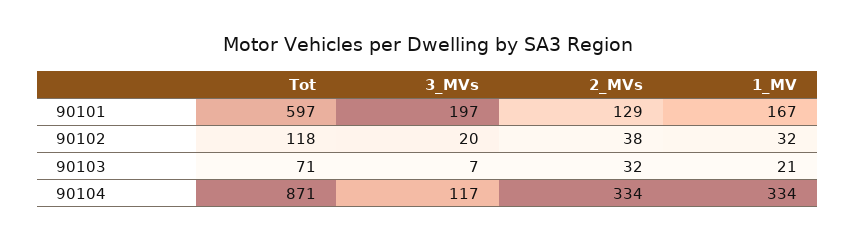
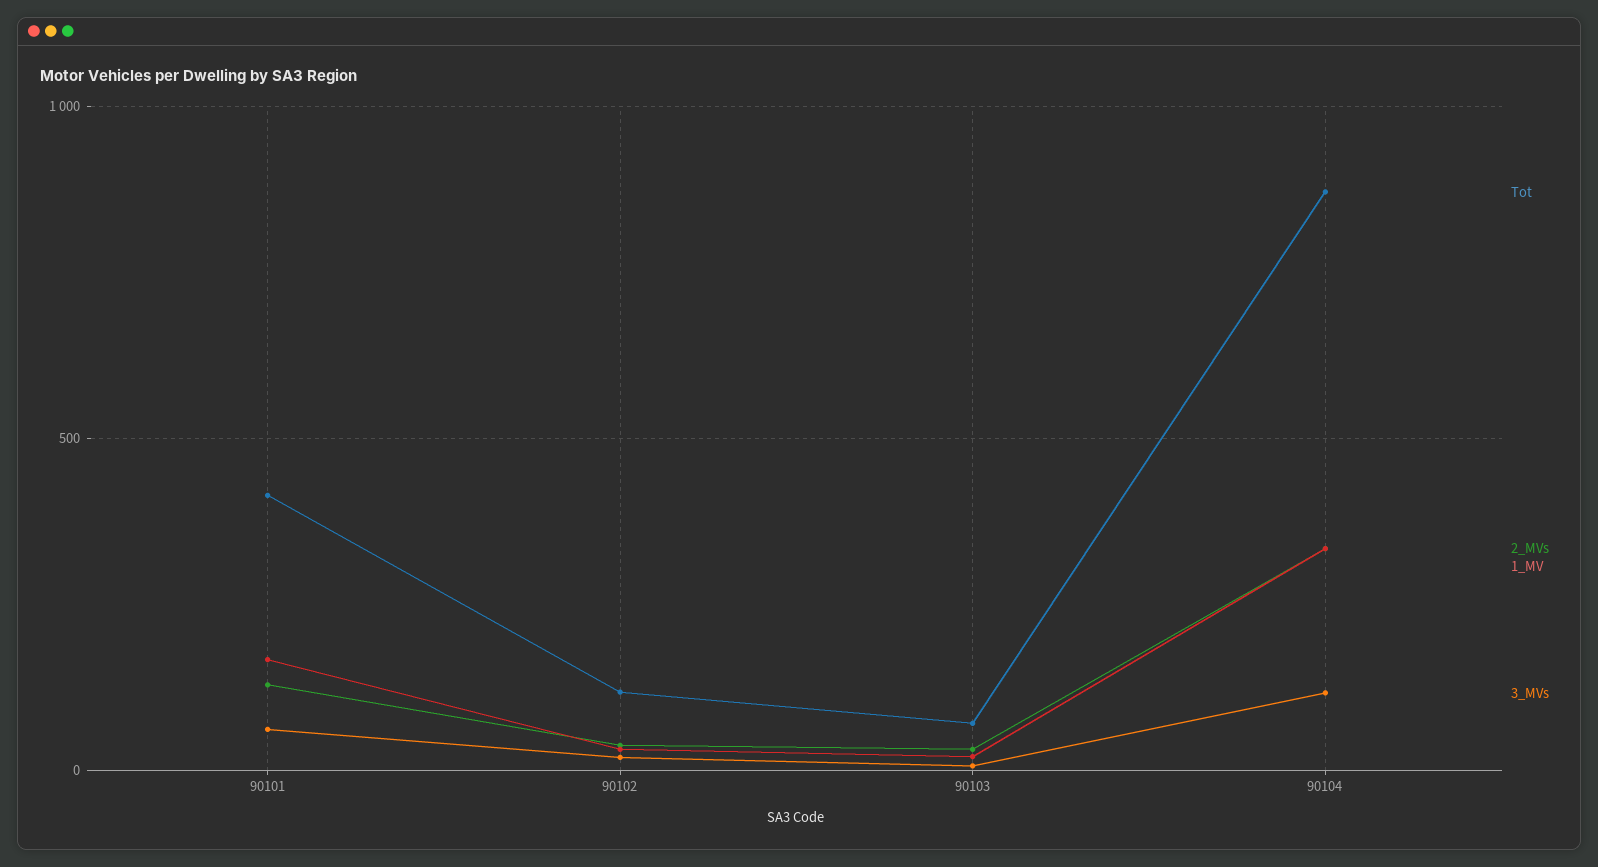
Tot, 90101: 597 -> 400
3_MVs, 90101: 197 -> 50

